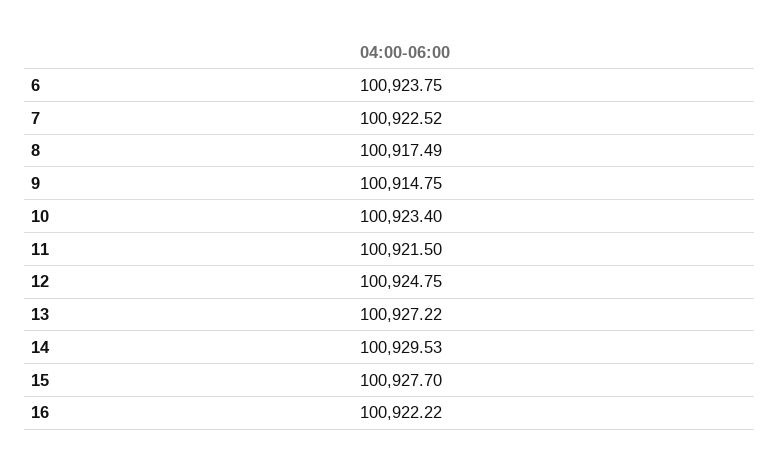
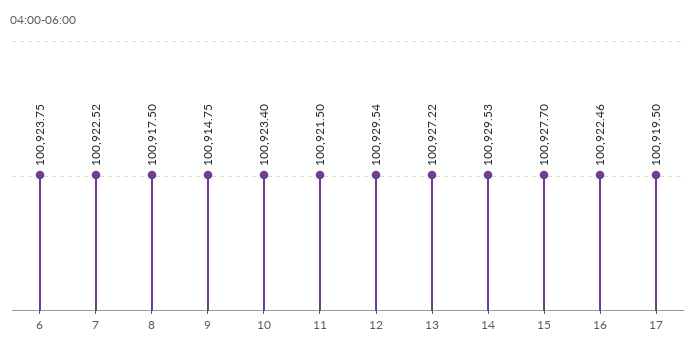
8: 100917.49 -> 100917.5
12: 100924.75 -> 100929.54
16: 100922.22 -> 100922.46
17: none -> 100919.5

